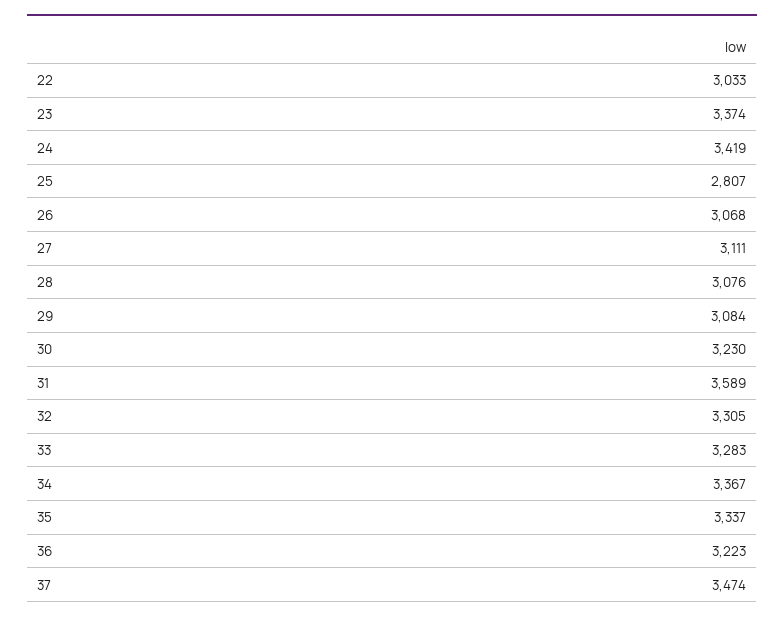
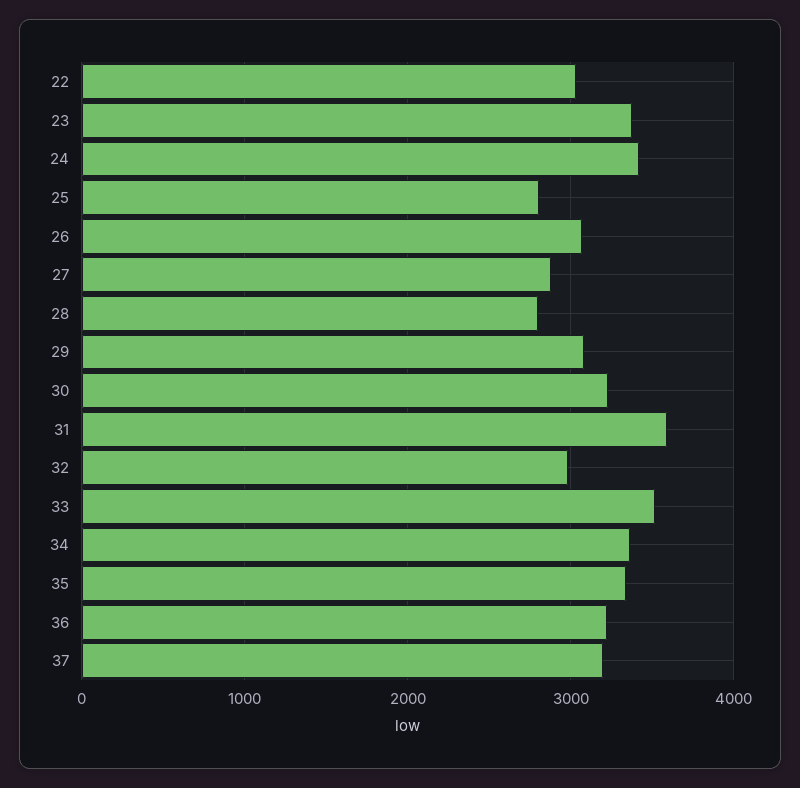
27: 3111 -> 2900
28: 3076 -> 2800
32: 3305 -> 3000
33: 3283 -> 3500
37: 3474 -> 3200

